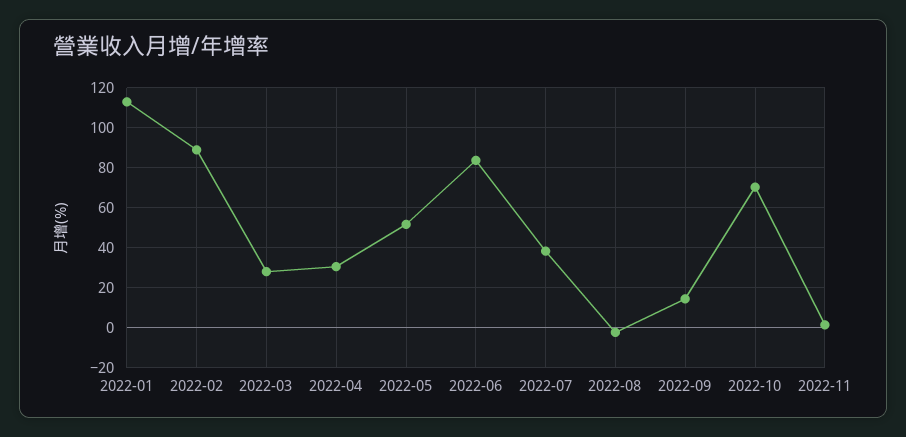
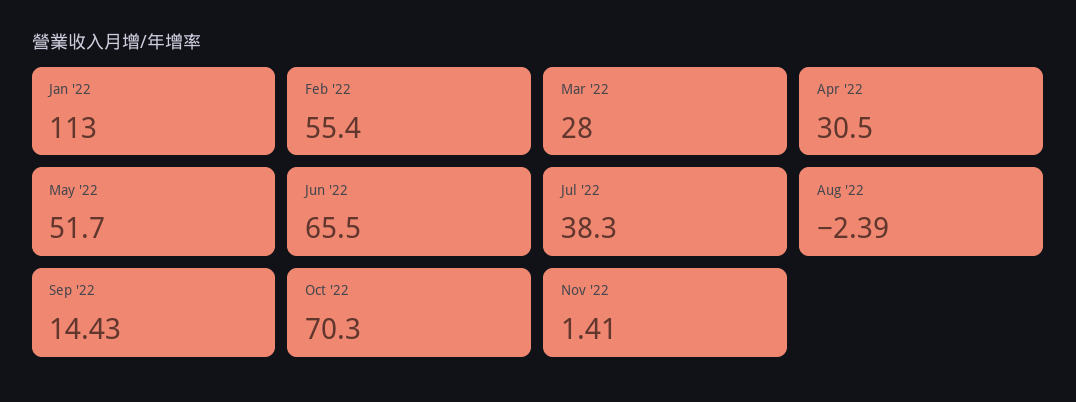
2022-02: 90 -> 55.4
2022-06: 85 -> 65.5

